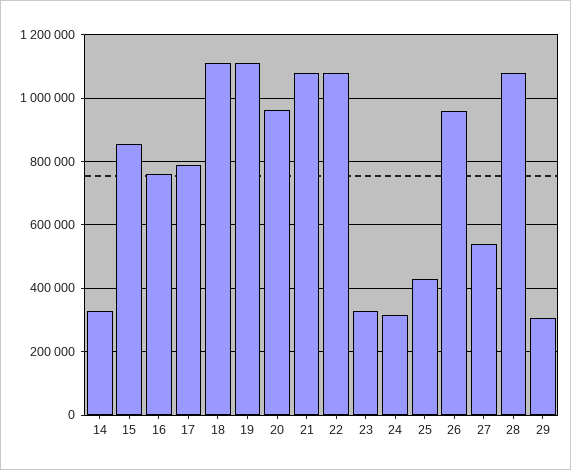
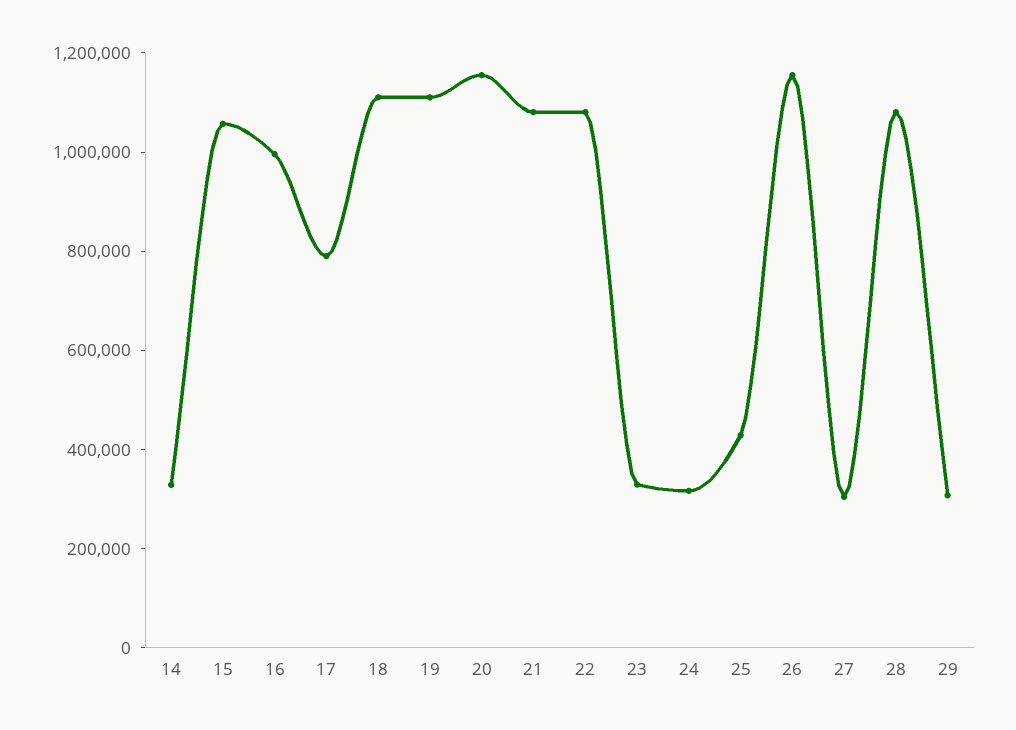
15: 860000 -> 1050000
16: 760000 -> 1000000
20: 960000 -> 1150000
26: 960000 -> 1150000
27: 540000 -> 300000

